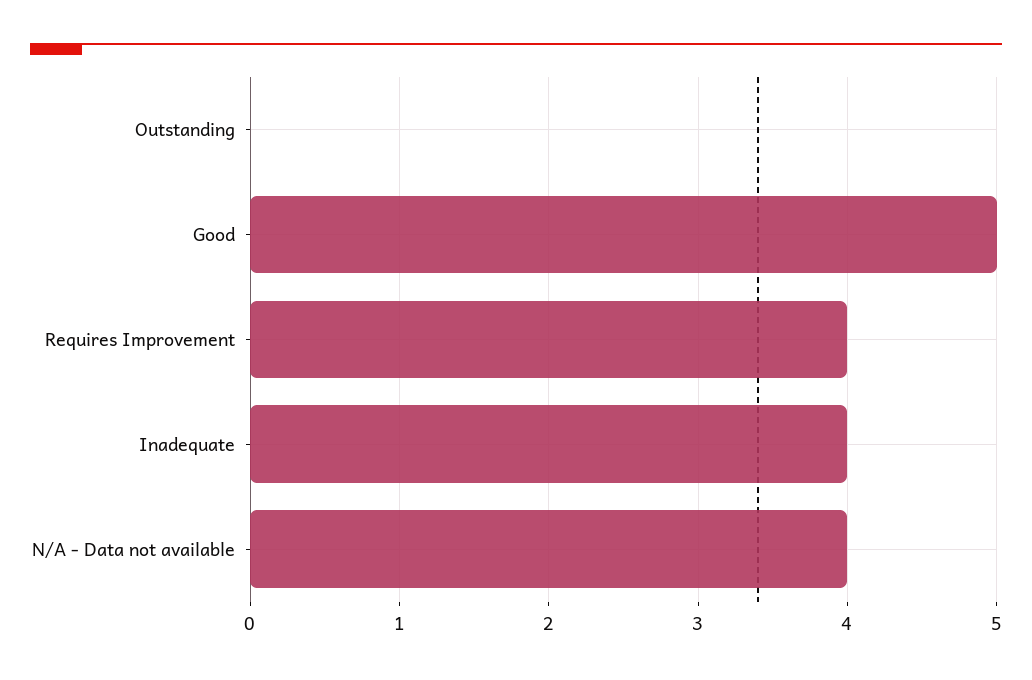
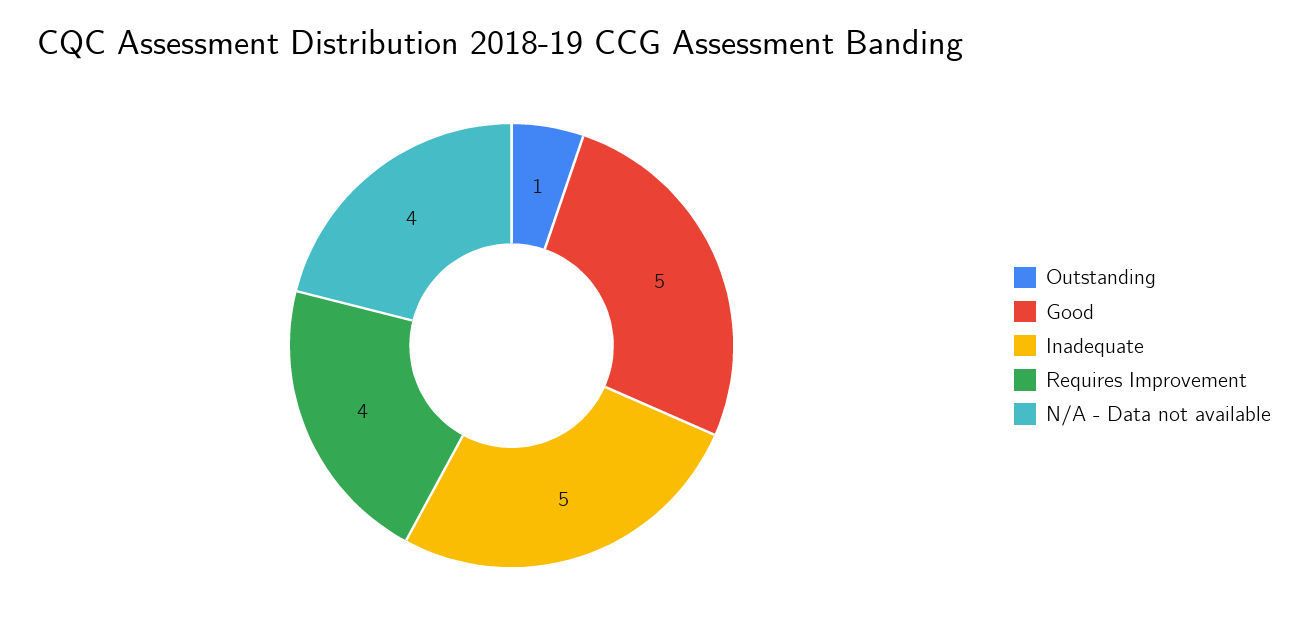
Outstanding: 0 -> 1
Inadequate: 4 -> 5

